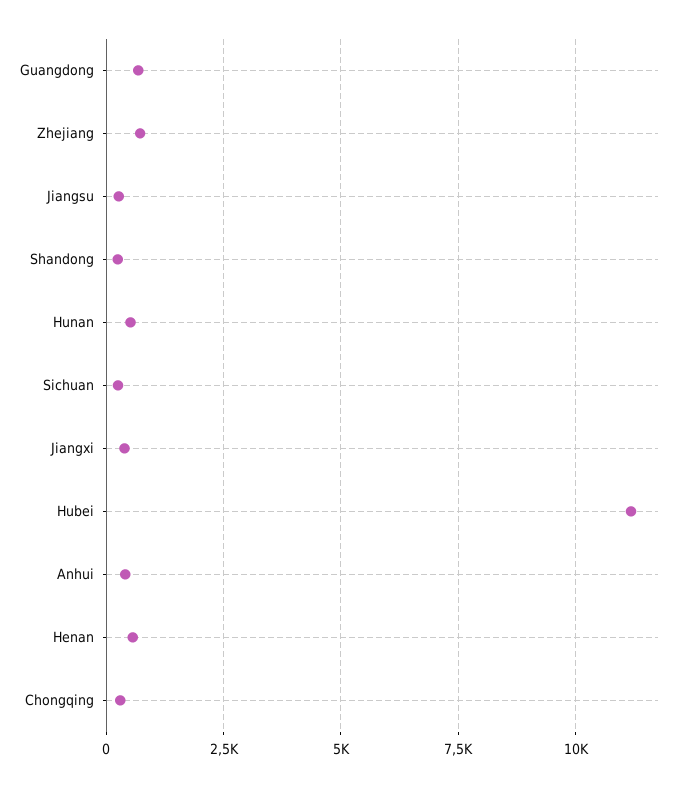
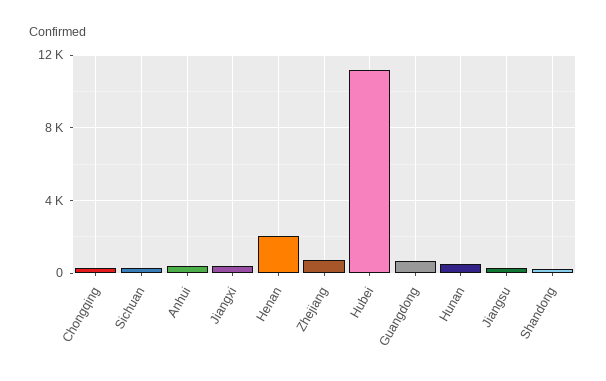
Henan: 500 -> 2000

